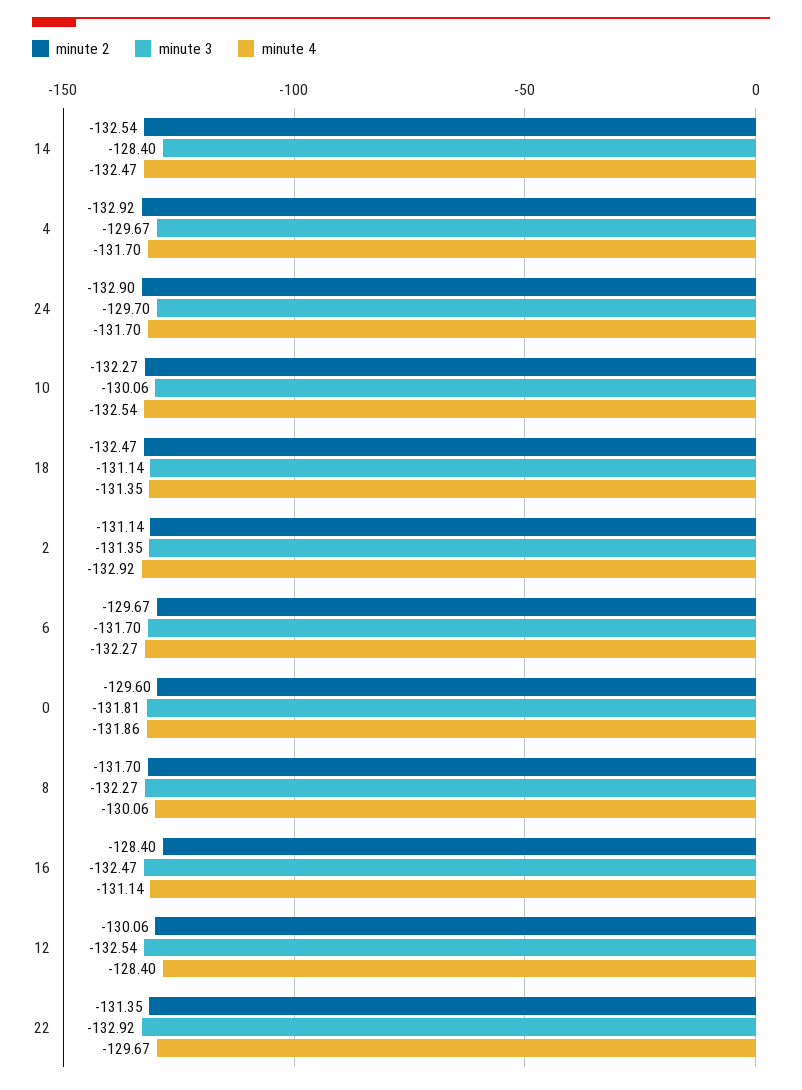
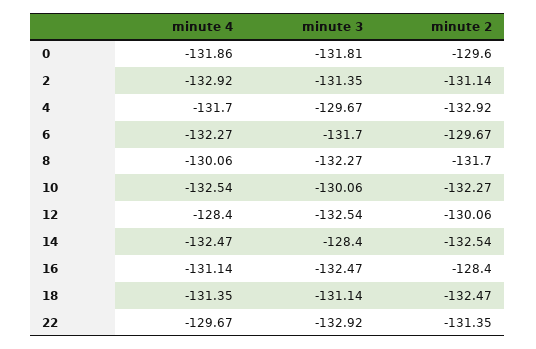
minute 2, 24: -132.9 -> none
minute 3, 24: -129.7 -> none
minute 4, 24: -131.7 -> none

